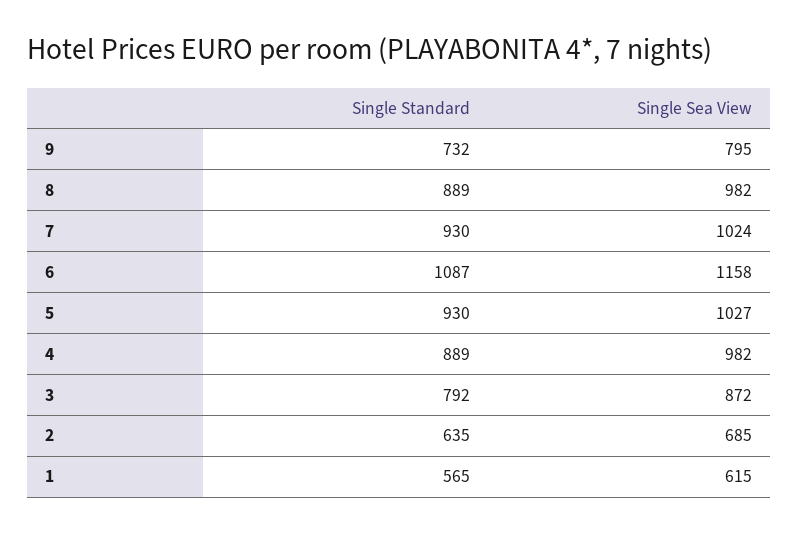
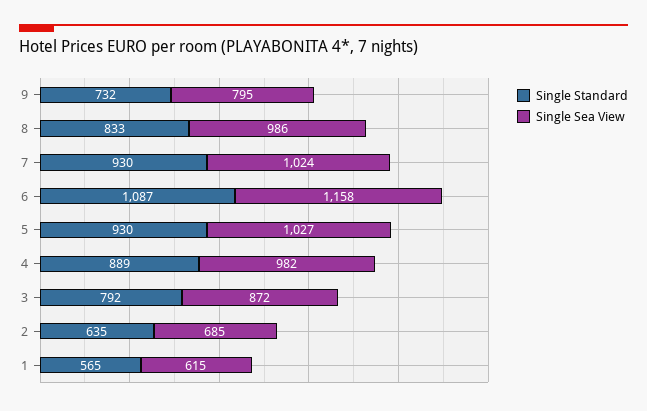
Single Standard, 8: 889 -> 833
Single Sea View, 8: 982 -> 986

